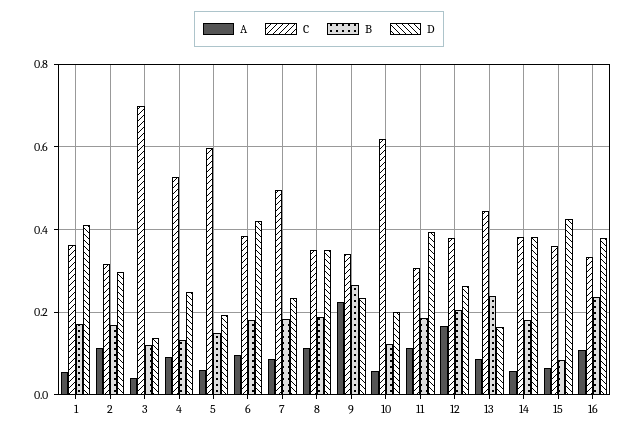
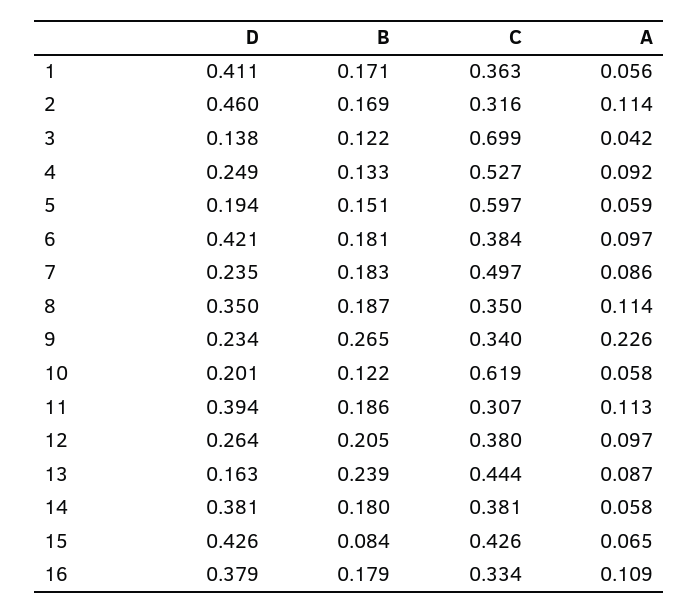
D, 2: 0.3 -> 0.46
A, 12: 0.16 -> 0.097
C, 15: 0.36 -> 0.426
B, 16: 0.24 -> 0.179

